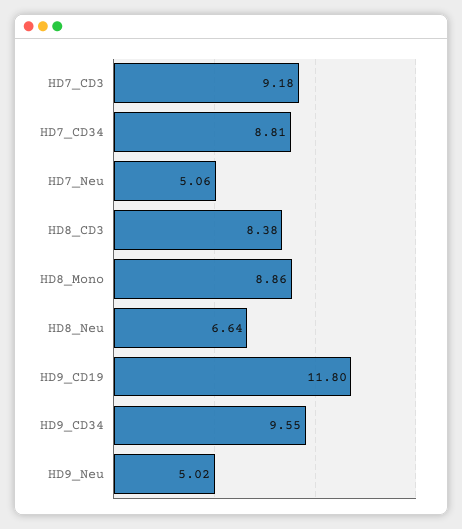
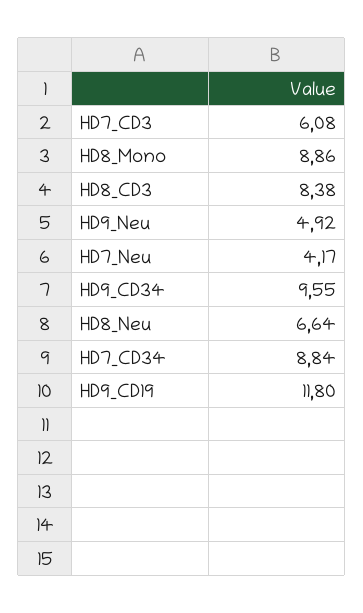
HD7_CD3: 9.18 -> 6.08
HD7_CD34: 8.81 -> 8.84
HD7_Neu: 5.06 -> 4.17
HD9_Neu: 5.02 -> 4.92

